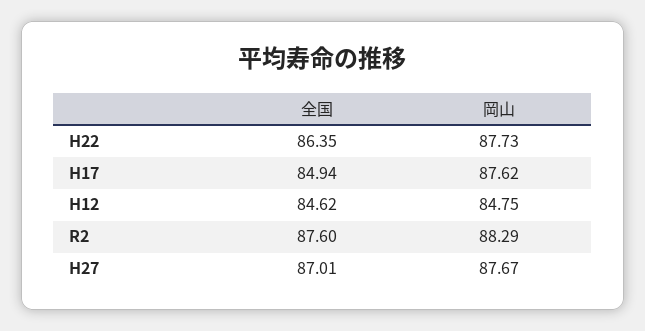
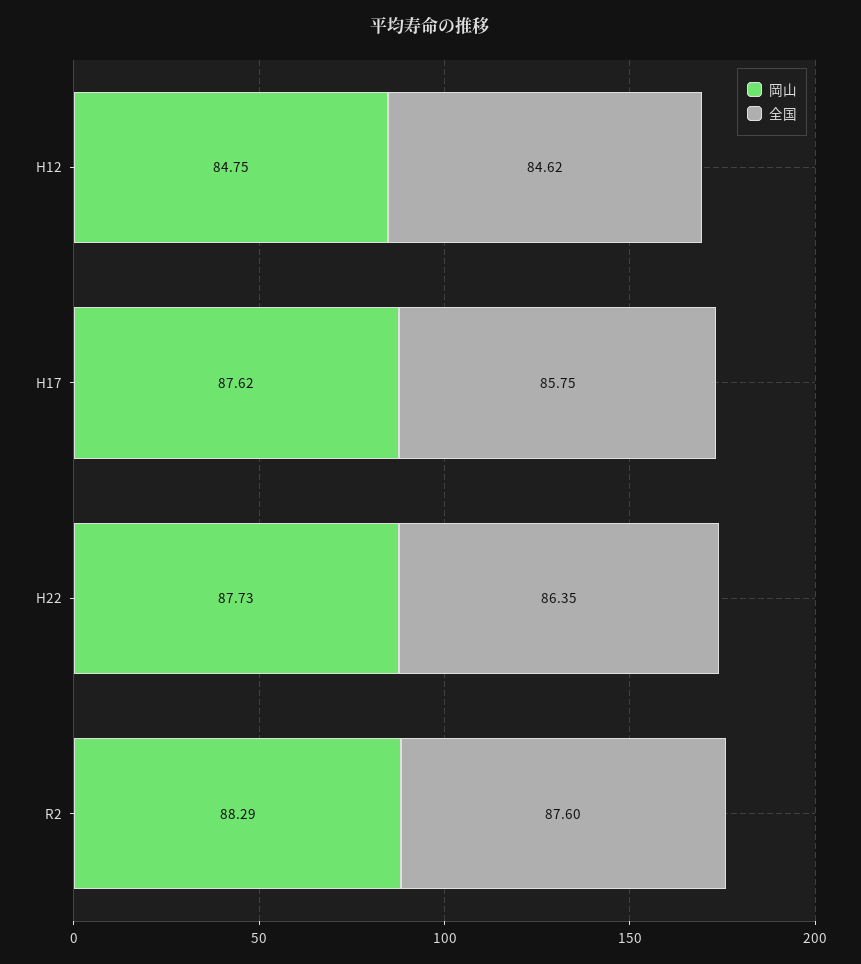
全国, H17: 84.94 -> 85.75
全国, H27: 87.01 -> none
岡山, H27: 87.67 -> none

